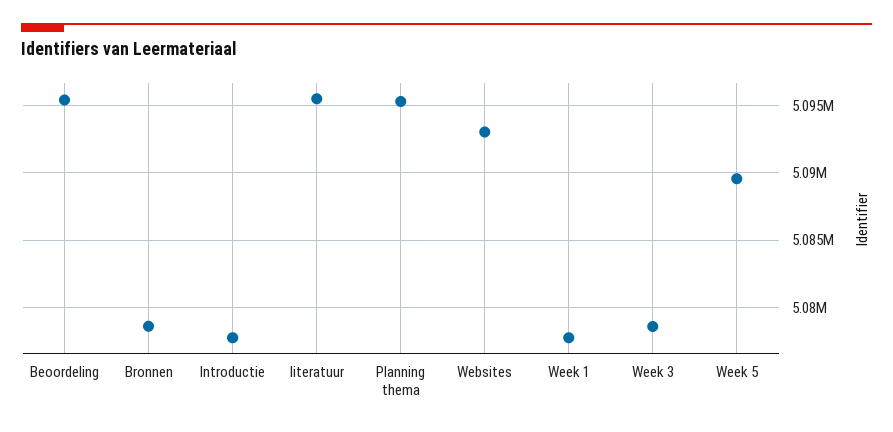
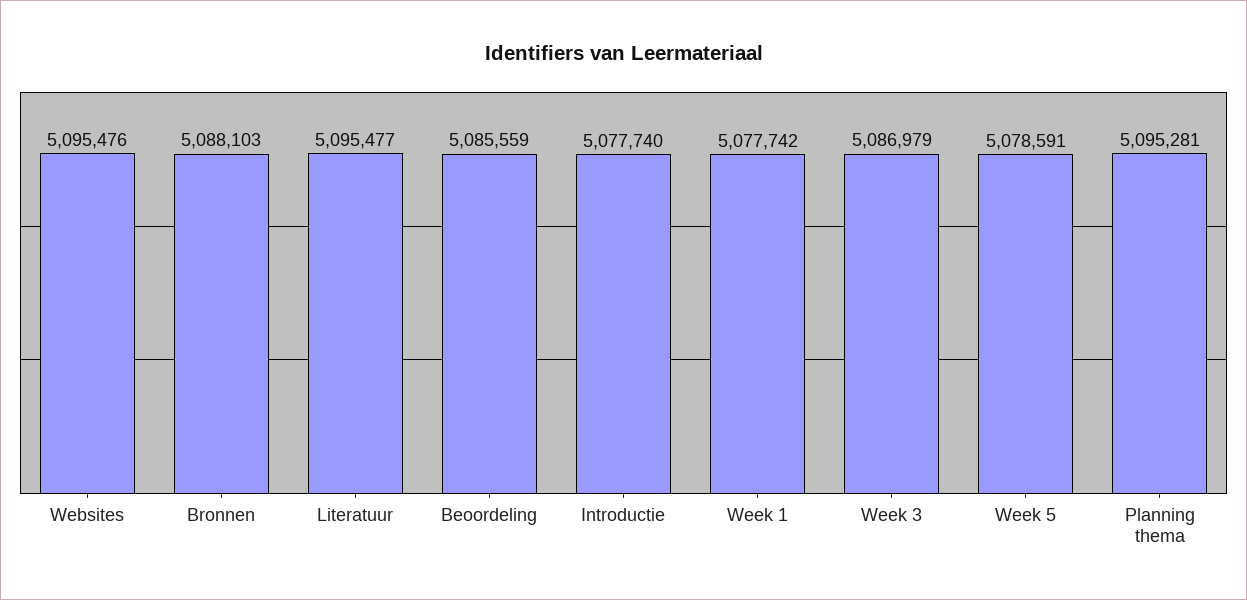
Beoordeling: 5095500 -> 5085559
Bronnen: 5078500 -> 5088103
Websites: 5093000 -> 5095476
Week 3: 5078500 -> 5086979
Week 5: 5089500 -> 5078591

